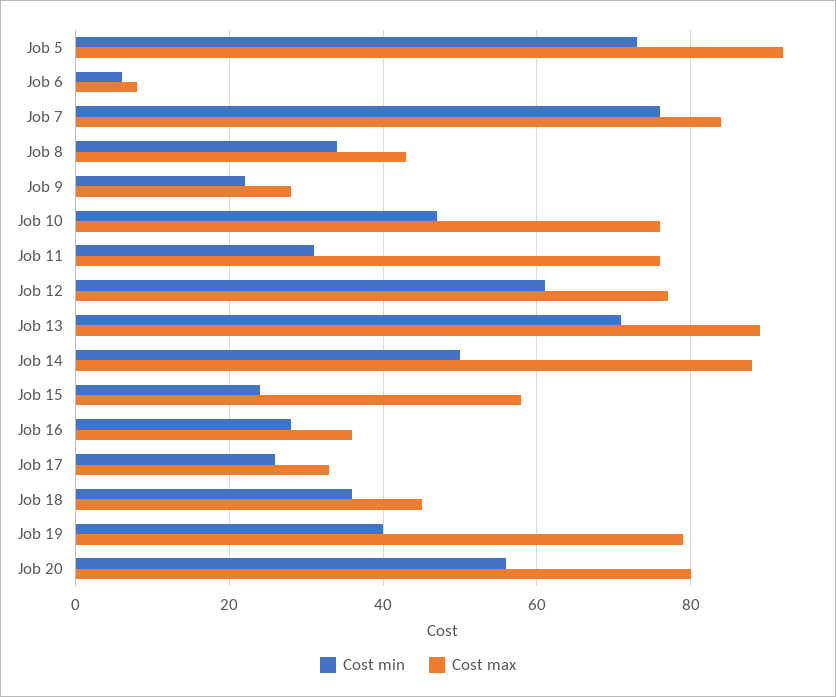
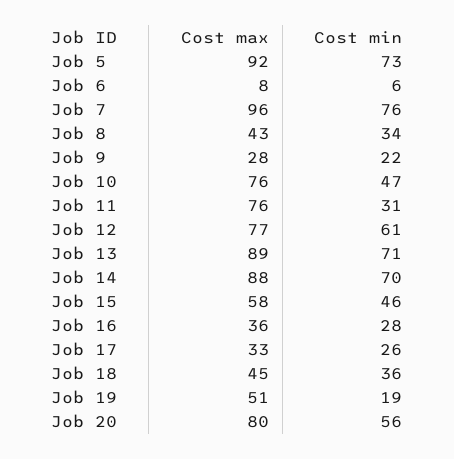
Cost max, Job 7: 85 -> 96
Cost min, Job 14: 50 -> 70
Cost min, Job 15: 25 -> 46
Cost min, Job 19: 40 -> 19
Cost max, Job 19: 80 -> 51

